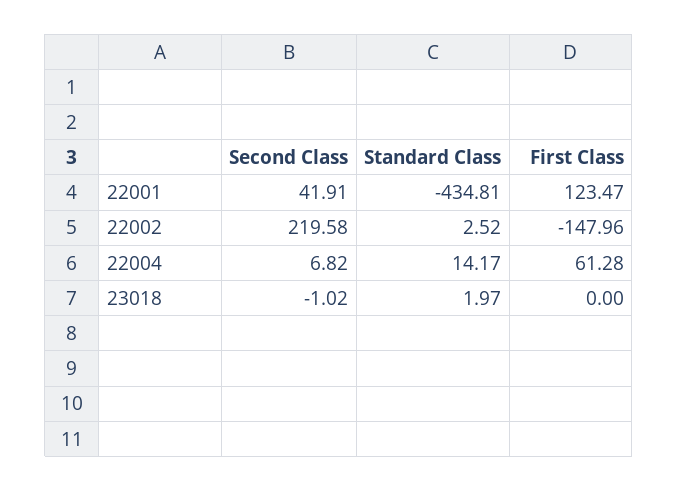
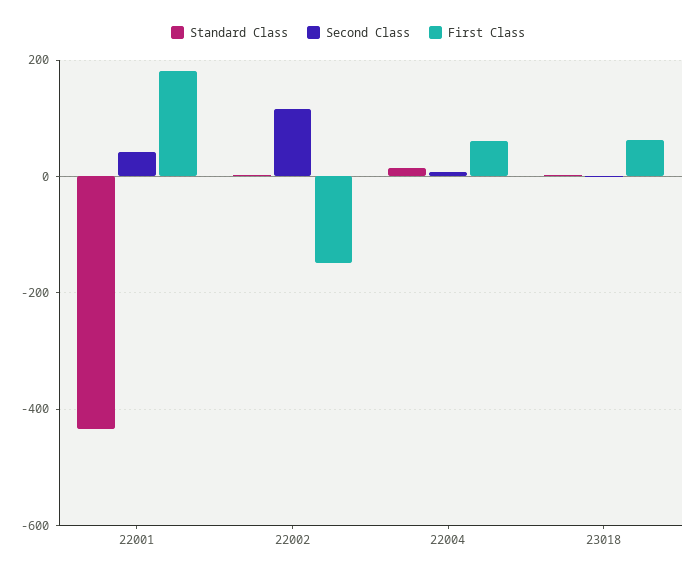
First Class, 22001: 123.47 -> 180
Second Class, 22002: 219.58 -> 120
First Class, 23018: 0 -> 60

